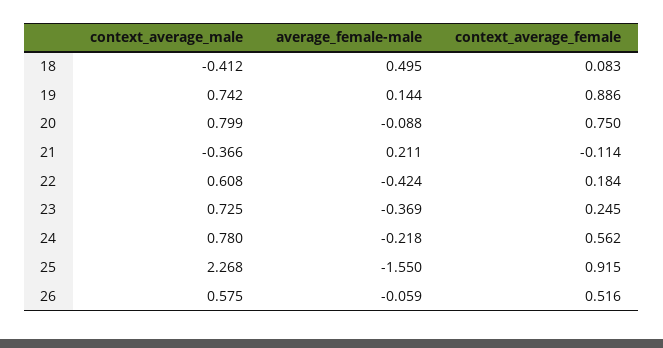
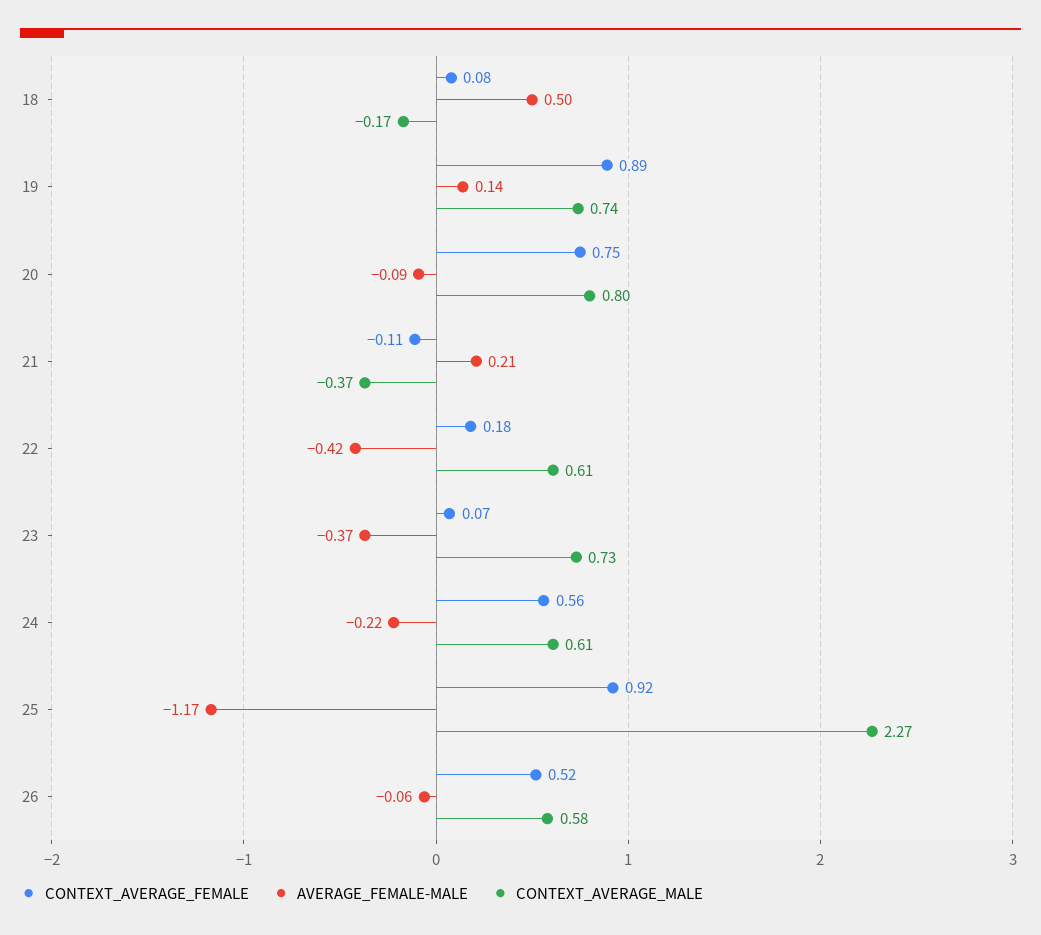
context_average_male, 18: -0.412 -> -0.17
context_average_female, 23: 0.245 -> 0.07
context_average_male, 24: 0.78 -> 0.61
average_female-male, 25: -1.55 -> -1.17

